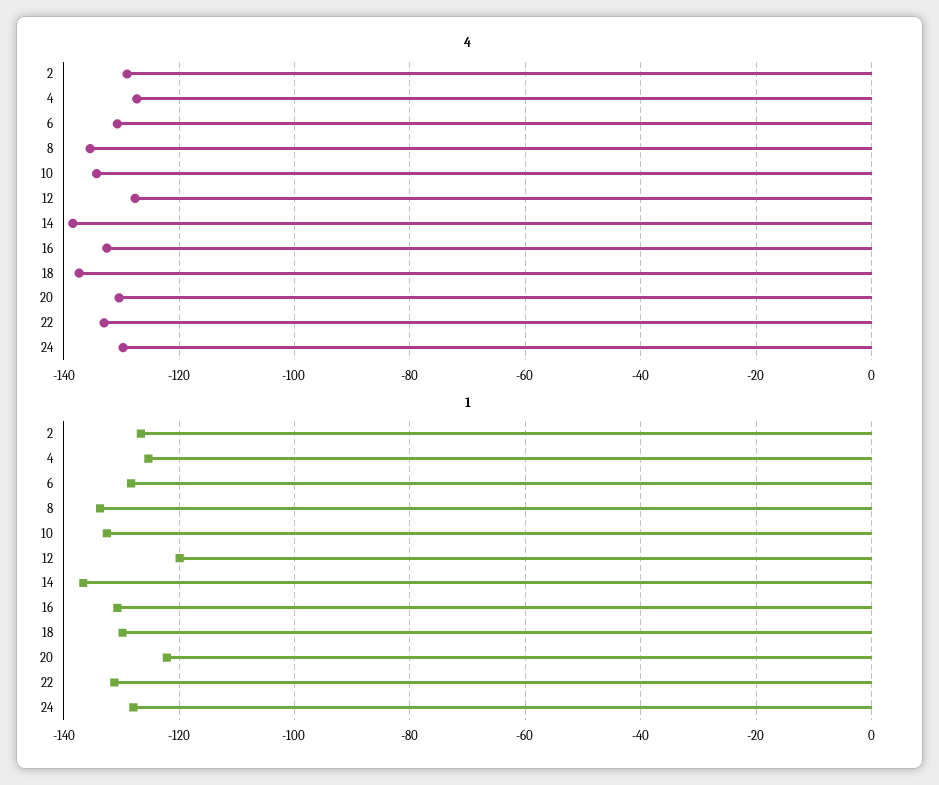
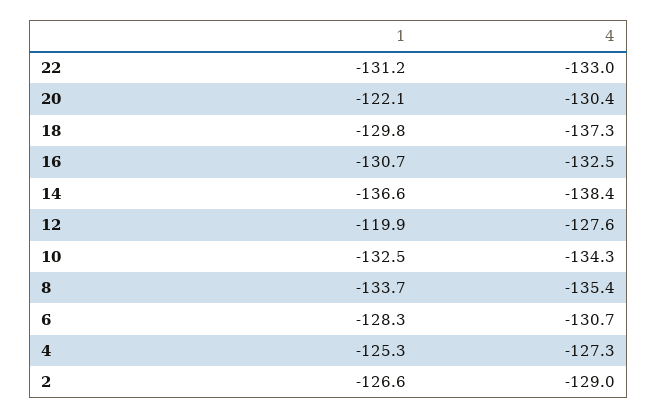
4, 24: -130 -> none
1, 24: -128 -> none

